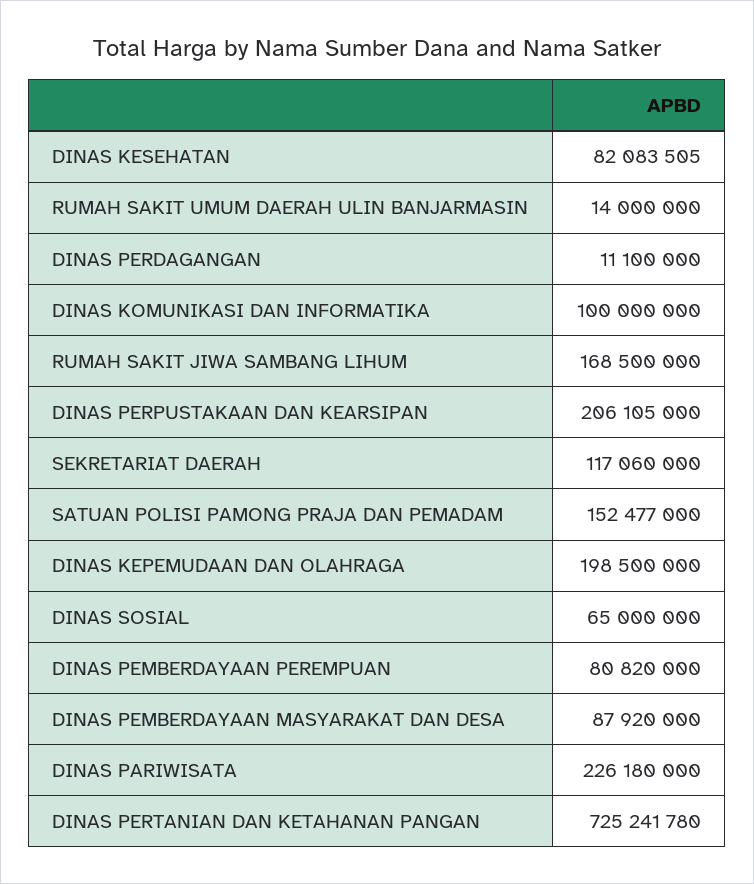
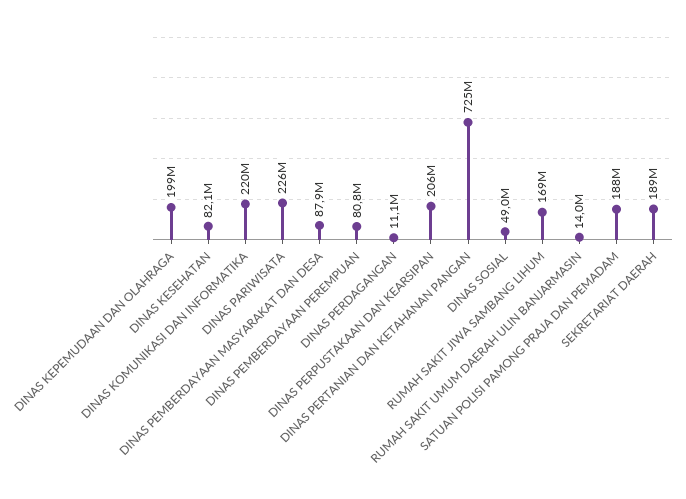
DINAS KOMUNIKASI DAN INFORMATIKA: 100000000 -> 220000000
SEKRETARIAT DAERAH: 117060000 -> 189000000
SATUAN POLISI PAMONG PRAJA DAN PEMADAM: 152477000 -> 188000000
DINAS SOSIAL: 65000000 -> 49000000

